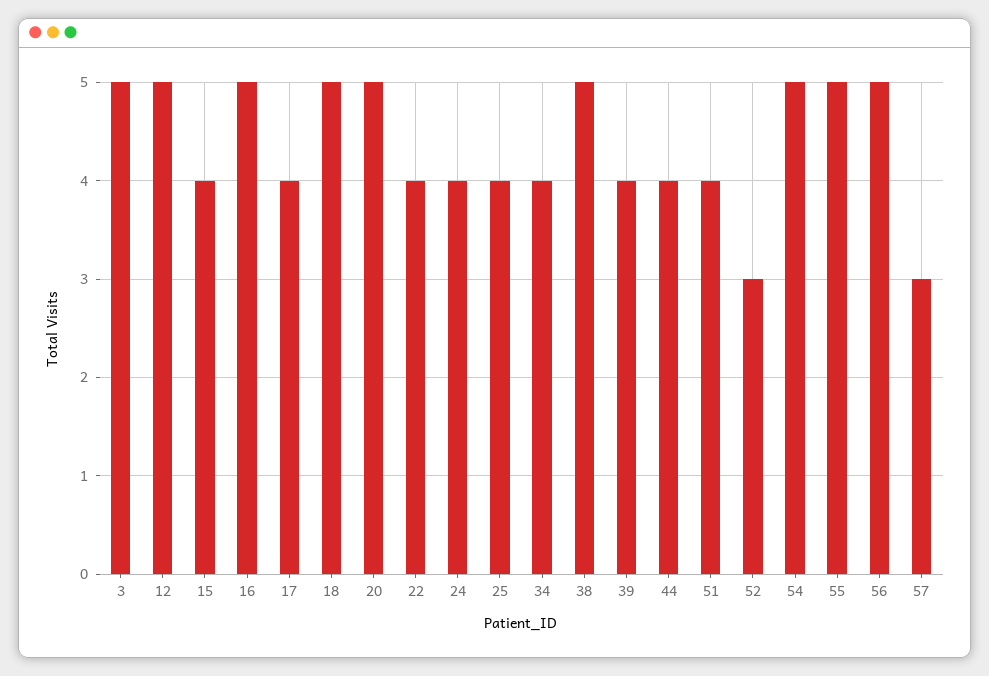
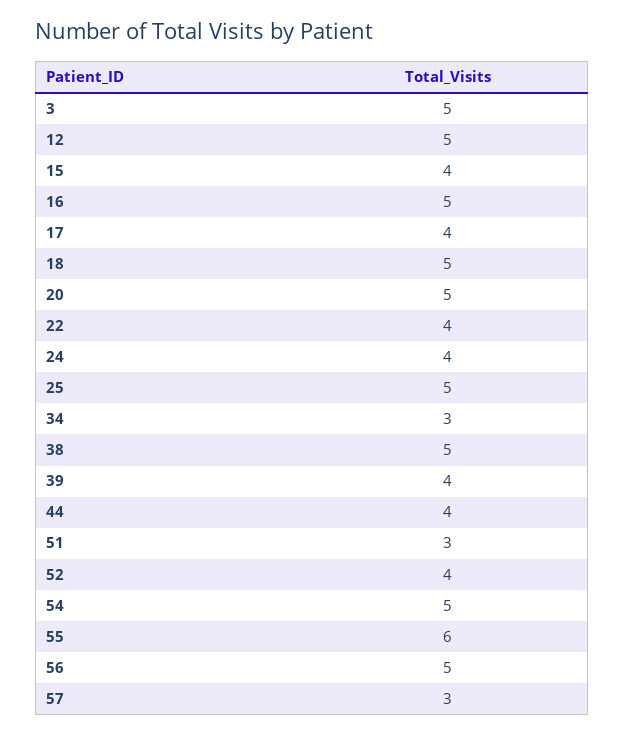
25: 4 -> 5
34: 4 -> 3
51: 4 -> 3
52: 3 -> 4
55: 5 -> 6

